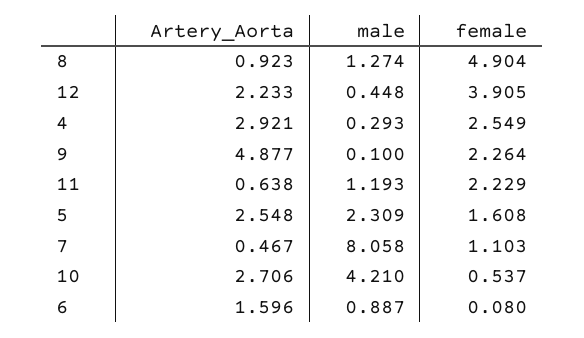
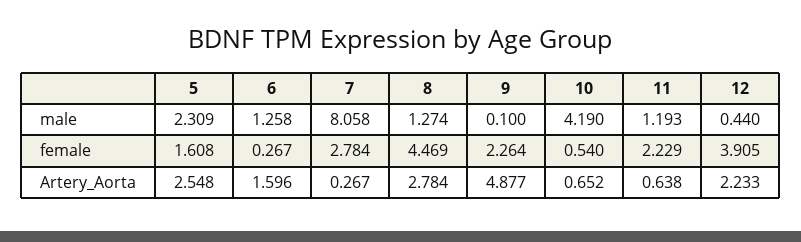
Artery_Aorta, 8: 0.923 -> 2.784
female, 8: 4.904 -> 4.469
male, 12: 0.448 -> 0.44
Artery_Aorta, 4: 2.921 -> none
male, 4: 0.293 -> none
female, 4: 2.549 -> none
Artery_Aorta, 7: 0.467 -> 0.267
female, 7: 1.103 -> 2.784
Artery_Aorta, 10: 2.706 -> 0.652
male, 10: 4.21 -> 4.19
female, 10: 0.537 -> 0.54
male, 6: 0.887 -> 1.258
female, 6: 0.08 -> 0.267

